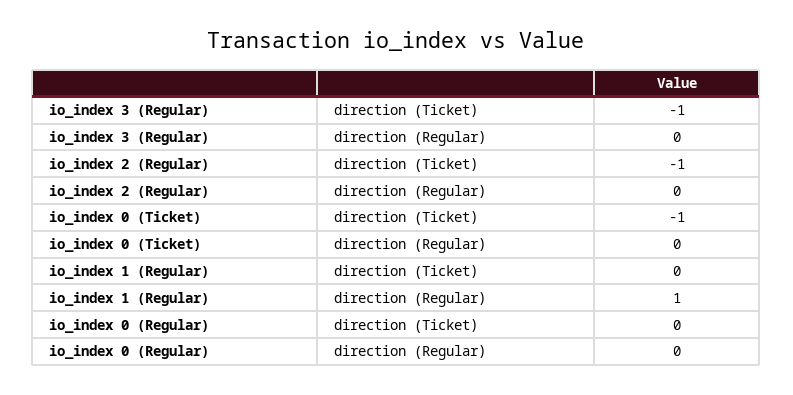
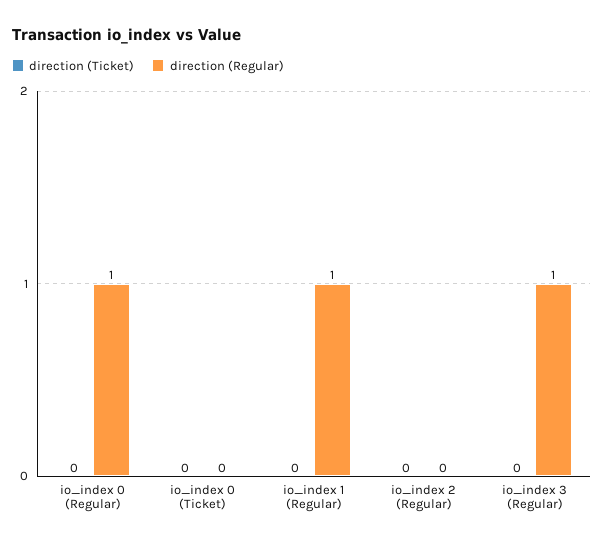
direction (Ticket), io_index 3 (Regular): -1 -> 0
direction (Regular), io_index 3 (Regular): 0 -> 1
direction (Ticket), io_index 2 (Regular): -1 -> 0
direction (Ticket), io_index 0 (Ticket): -1 -> 0
direction (Regular), io_index 0 (Regular): 0 -> 1

